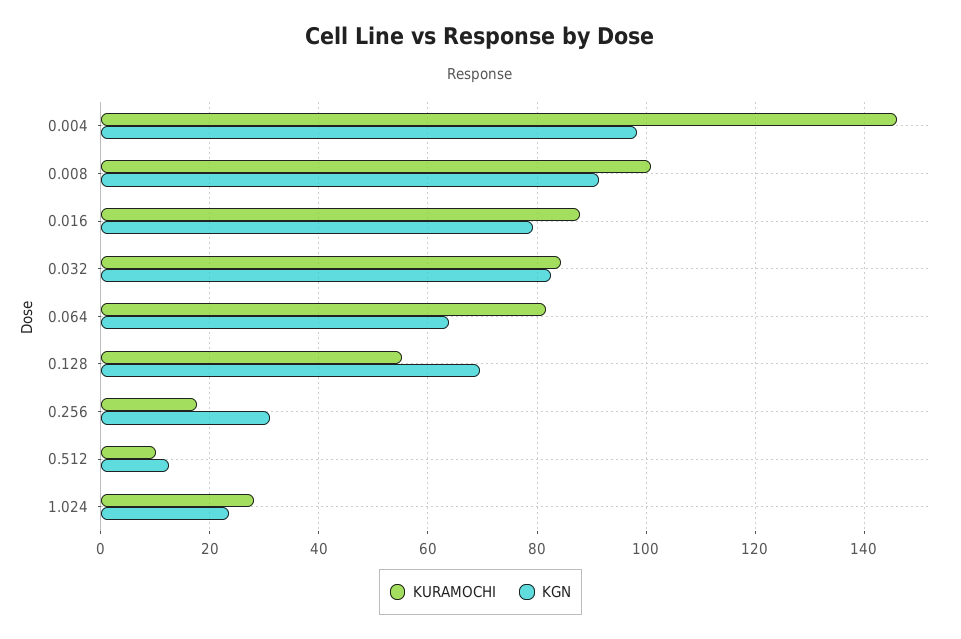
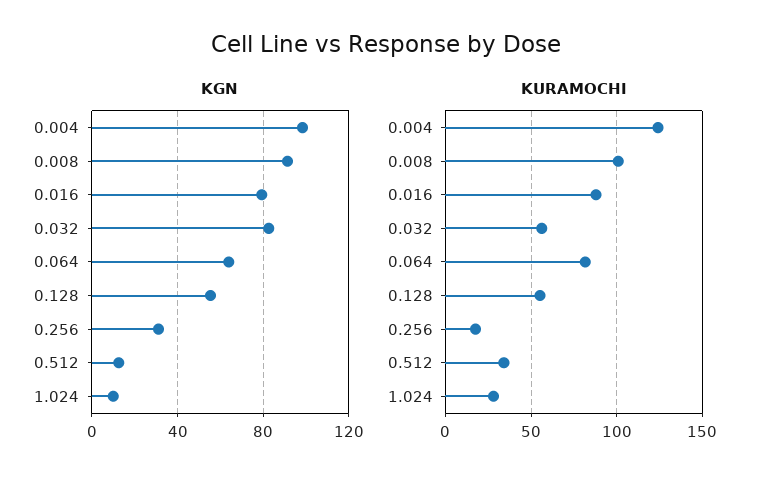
KURAMOCHI, 0.004: 146 -> 125
KURAMOCHI, 0.032: 84 -> 55
KGN, 0.128: 70 -> 55
KURAMOCHI, 0.512: 10 -> 35
KGN, 1.024: 24 -> 10

